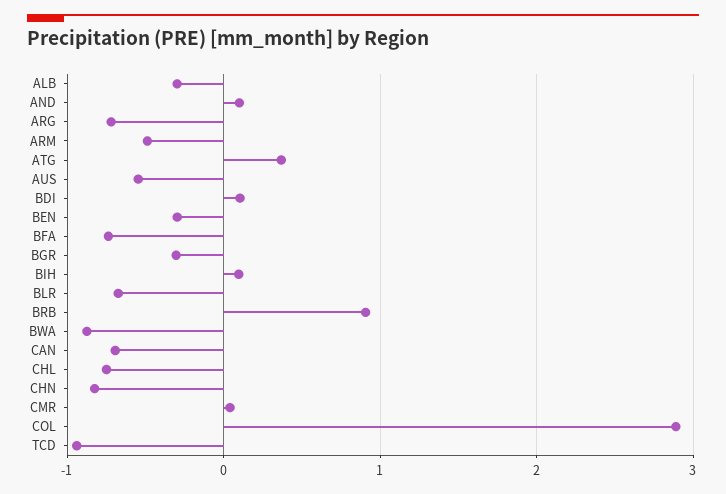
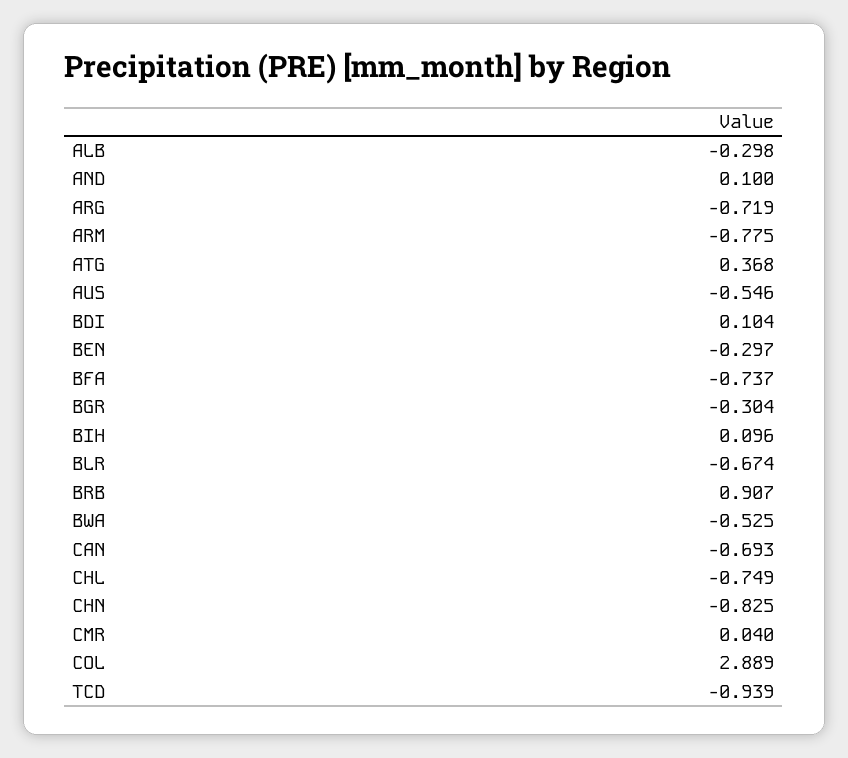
ARM: -0.5 -> -0.775
BWA: -0.9 -> -0.525

